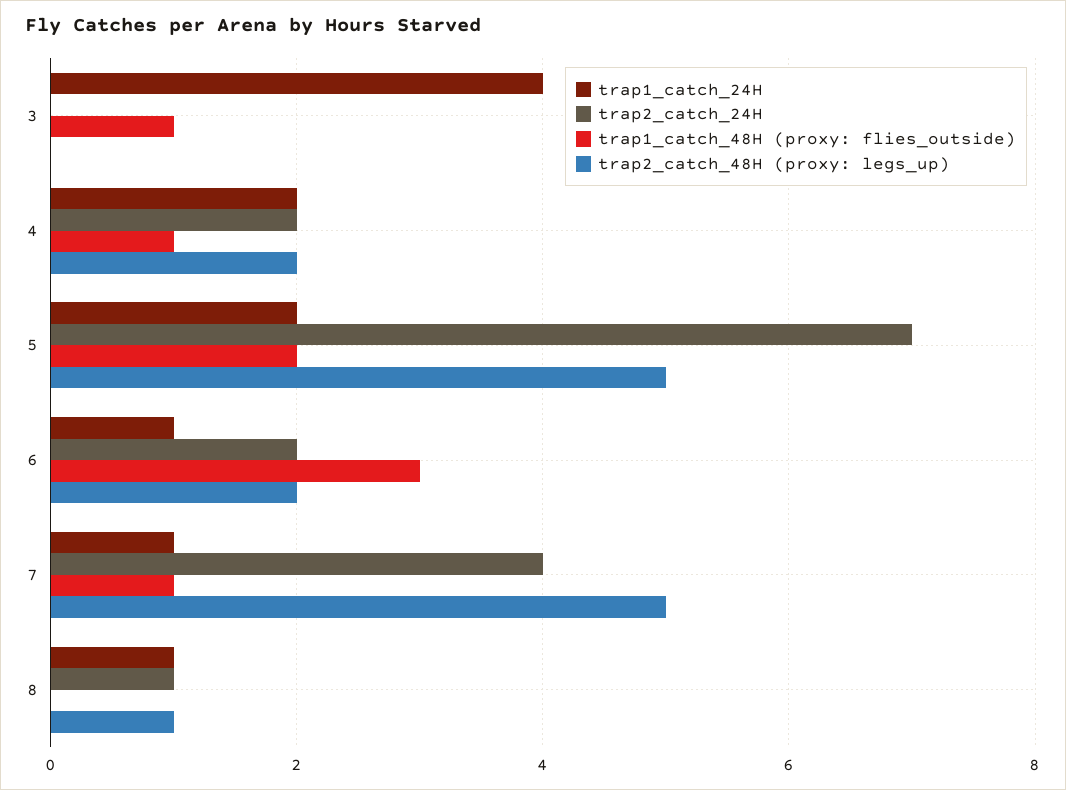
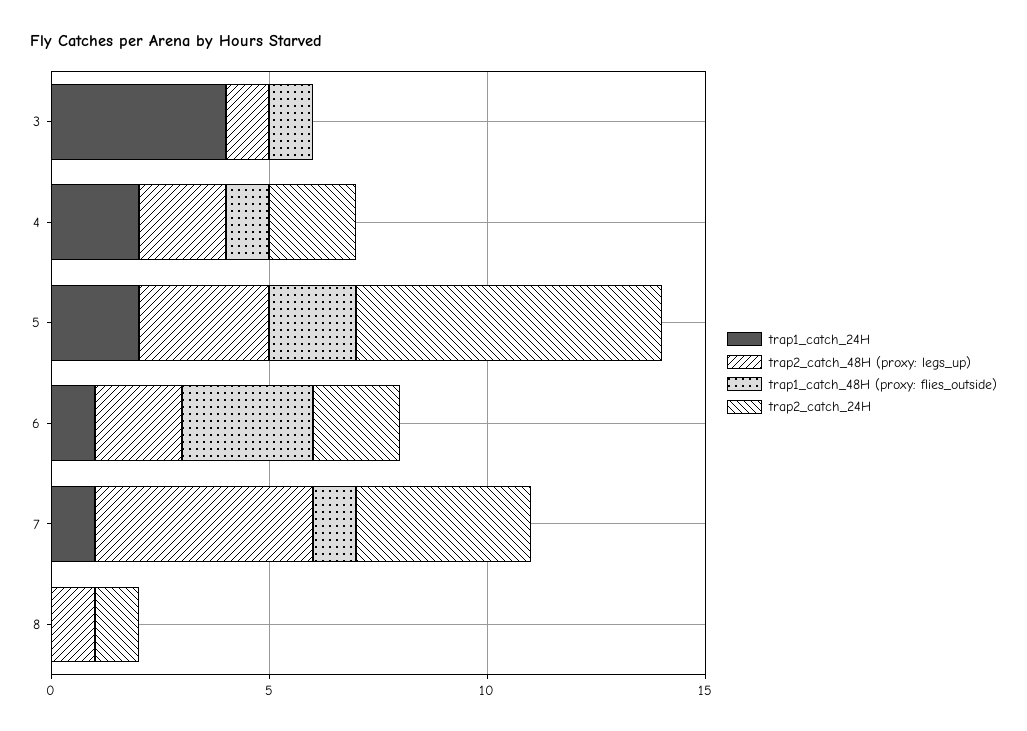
trap2_catch_48H (proxy: legs_up), 3: 0 -> 1
trap2_catch_48H (proxy: legs_up), 5: 5 -> 3
trap1_catch_24H, 8: 1 -> 0

